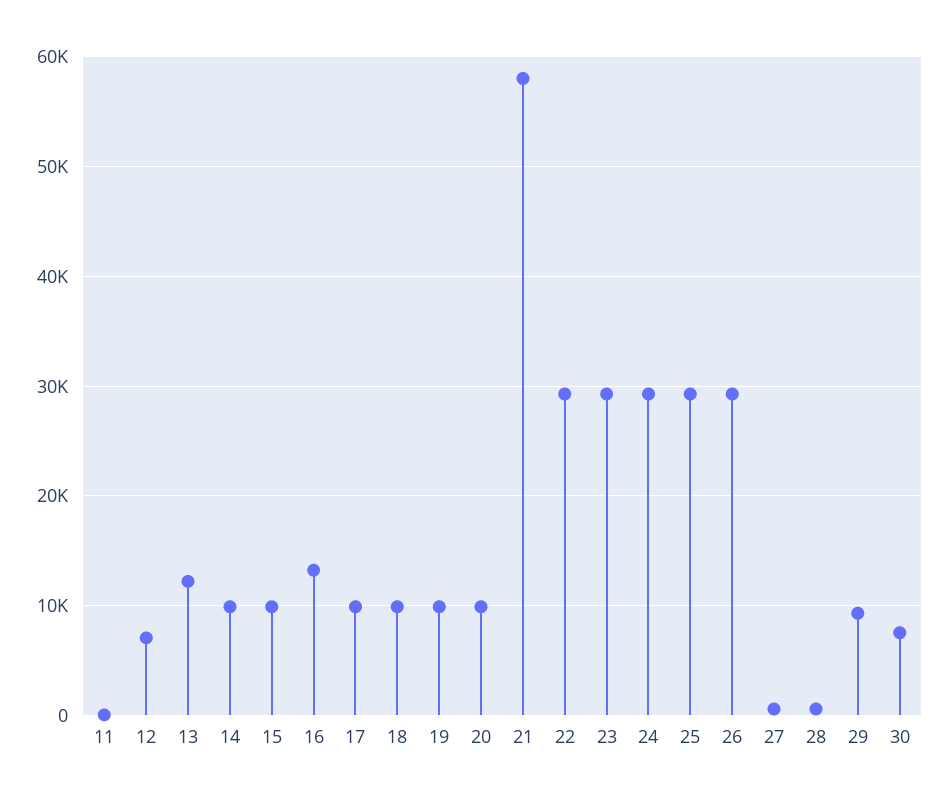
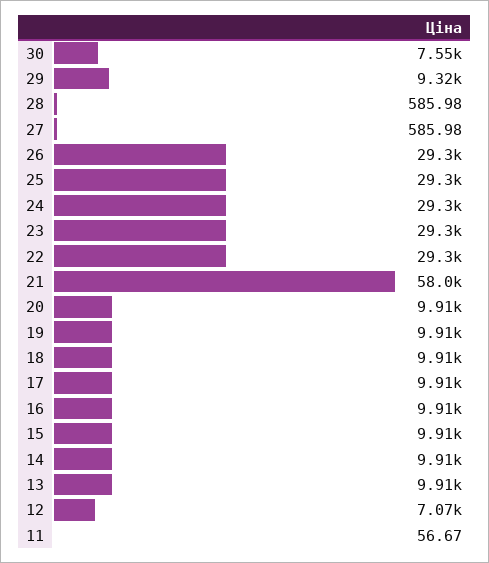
13: 12000 -> 9910
16: 13000 -> 9910

